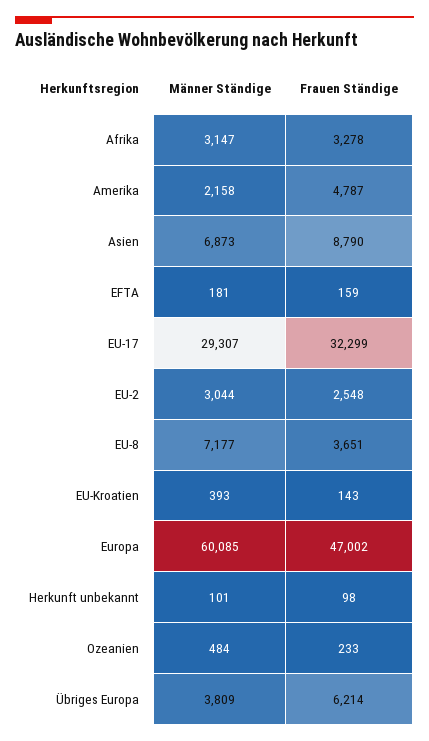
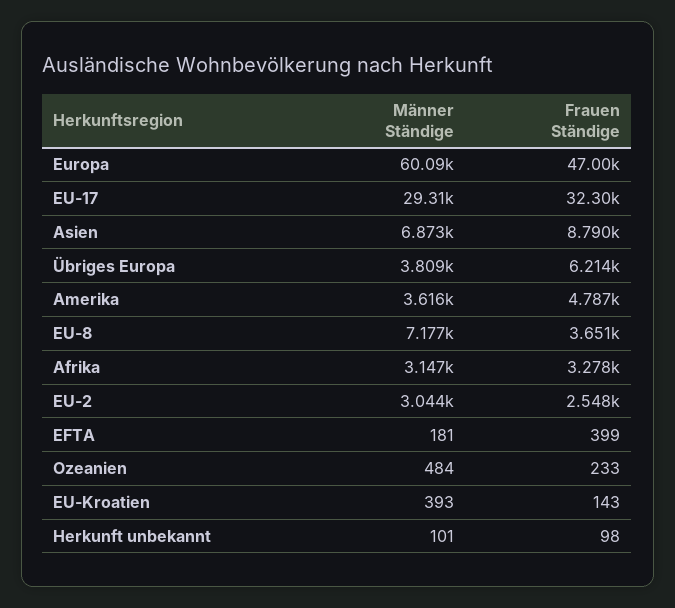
Männer Ständige, Amerika: 2158 -> 3616
Frauen Ständige, EFTA: 159 -> 399

